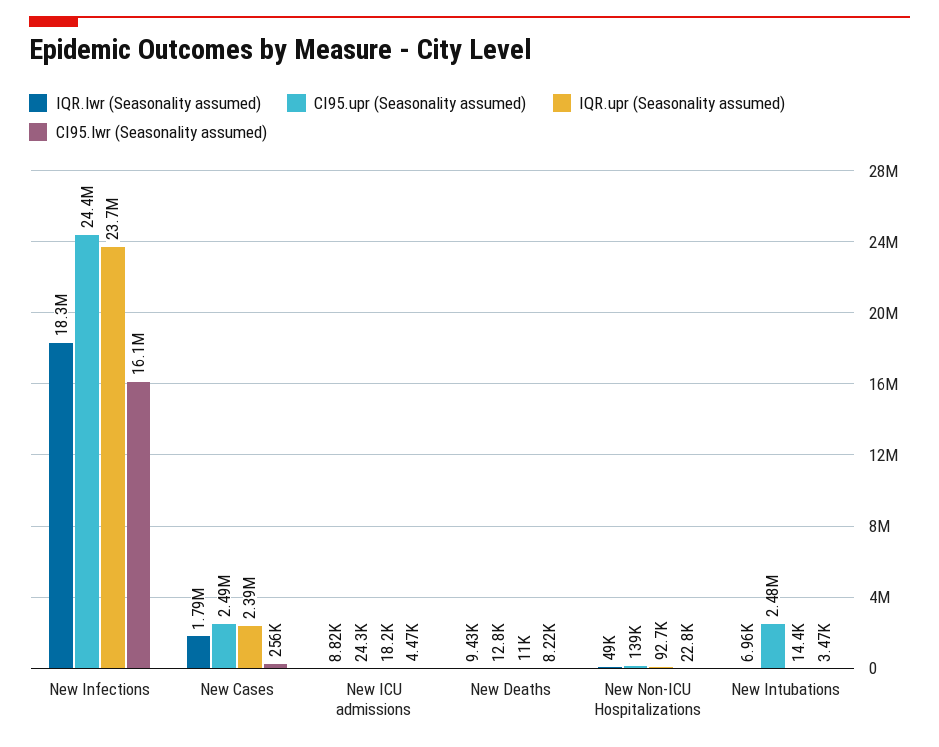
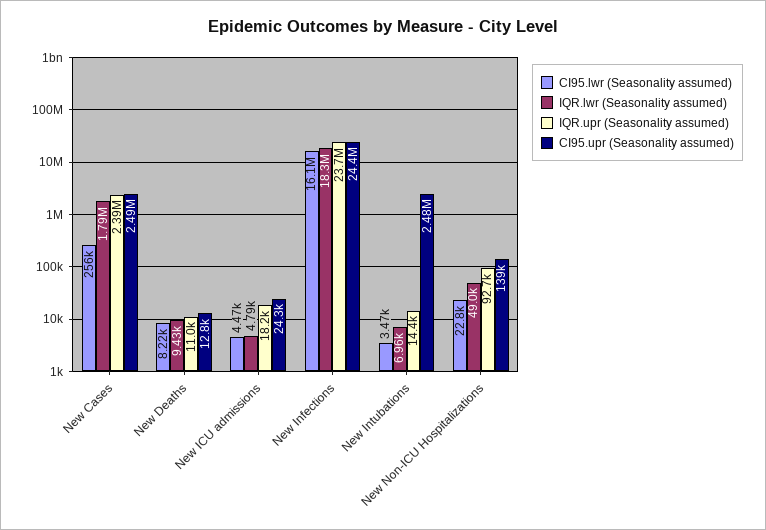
IQR.lwr (Seasonality assumed), New ICU admissions: 8820 -> 4790

